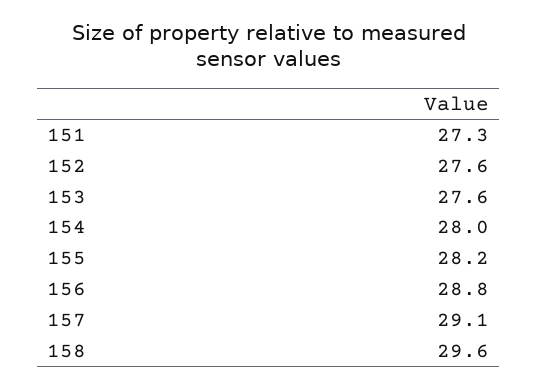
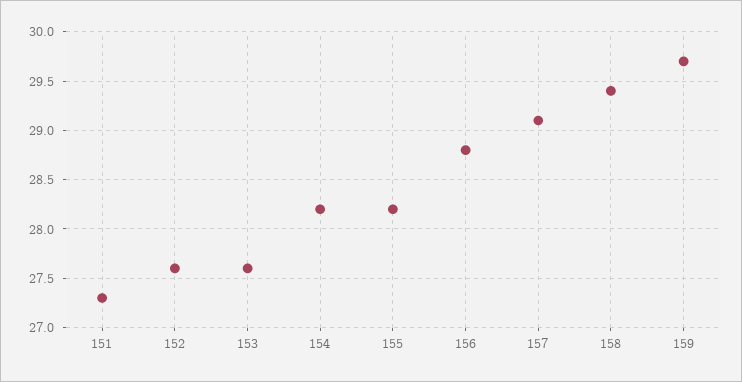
154: 28 -> 28.2
158: 29.6 -> 29.4
159: none -> 29.7

